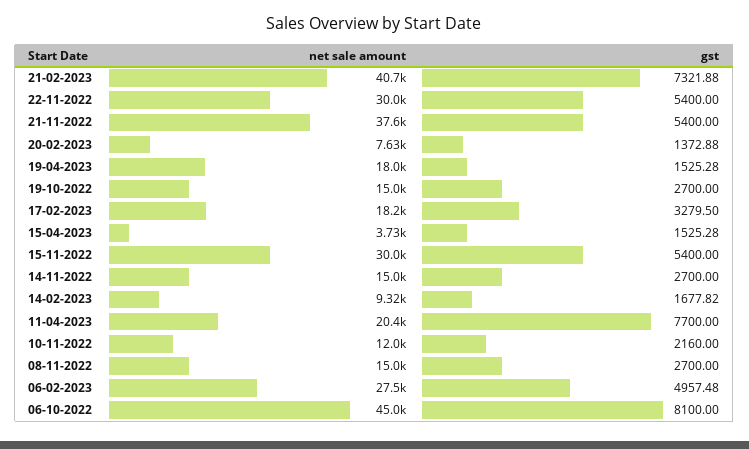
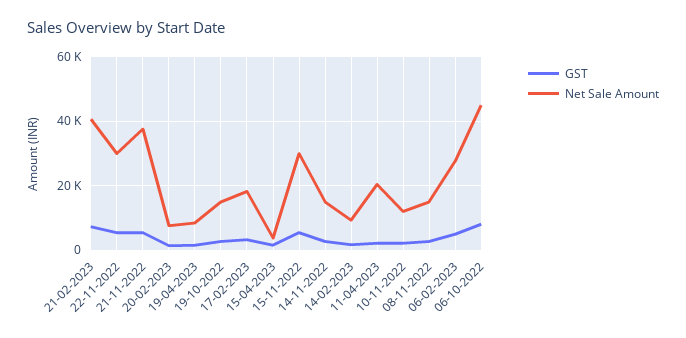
net sale amount, 19-04-2023: 18000 -> 8000
gst, 11-04-2023: 7700 -> 2000

